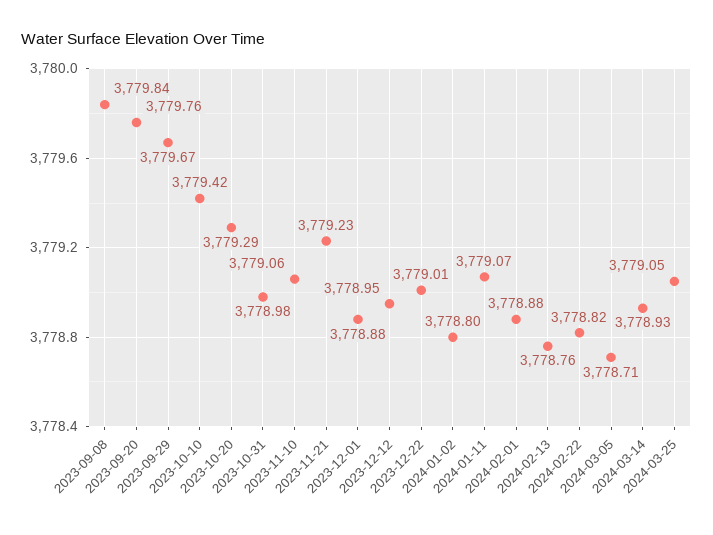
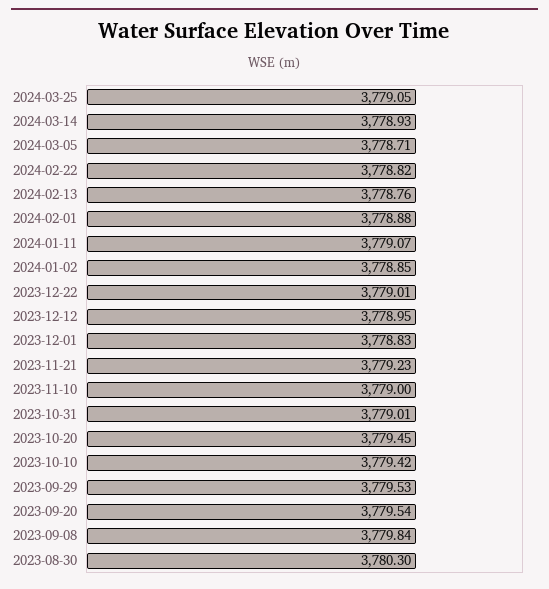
2023-09-20: 3779.76 -> 3779.54
2023-09-29: 3779.67 -> 3779.53
2023-10-20: 3779.29 -> 3779.45
2023-10-31: 3778.98 -> 3779.01
2023-11-10: 3779.06 -> 3779
2023-12-01: 3778.88 -> 3778.83
2024-01-02: 3778.8 -> 3778.85
2023-08-30: none -> 3780.3

